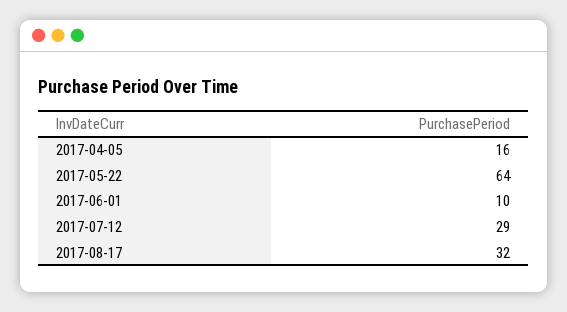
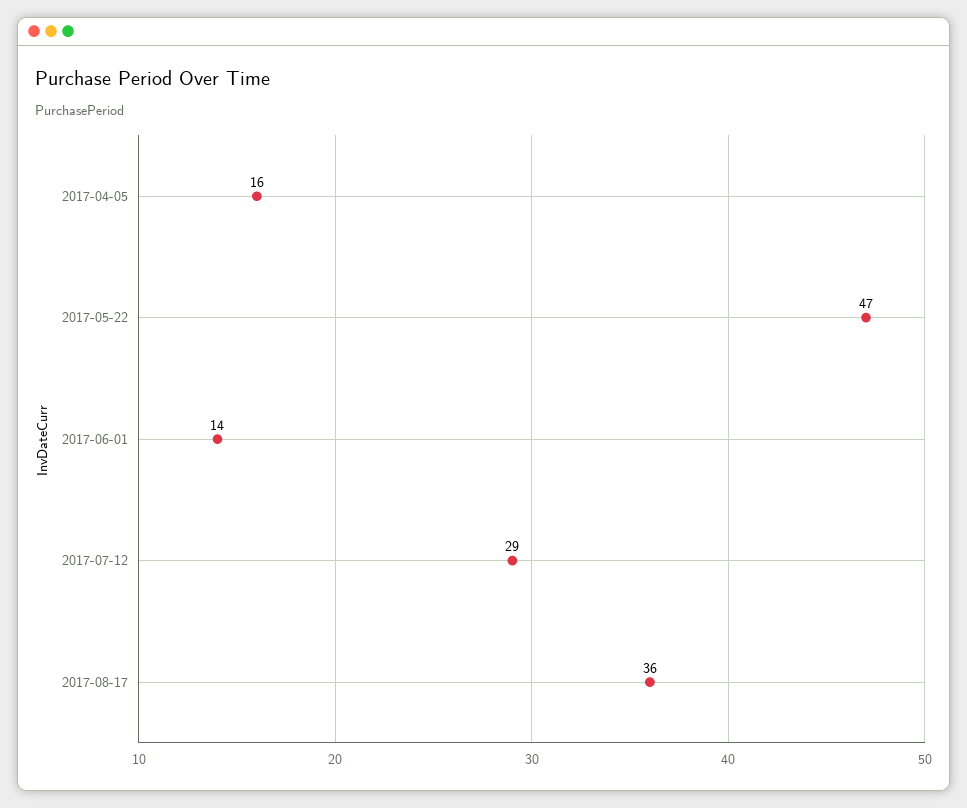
2017-05-22: 64 -> 47
2017-06-01: 10 -> 14
2017-08-17: 32 -> 36

